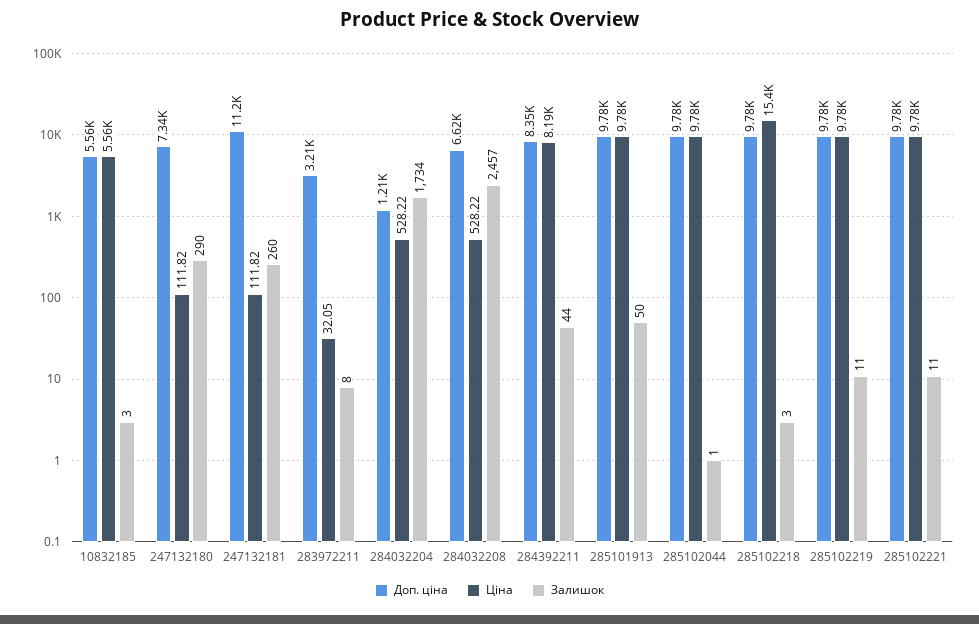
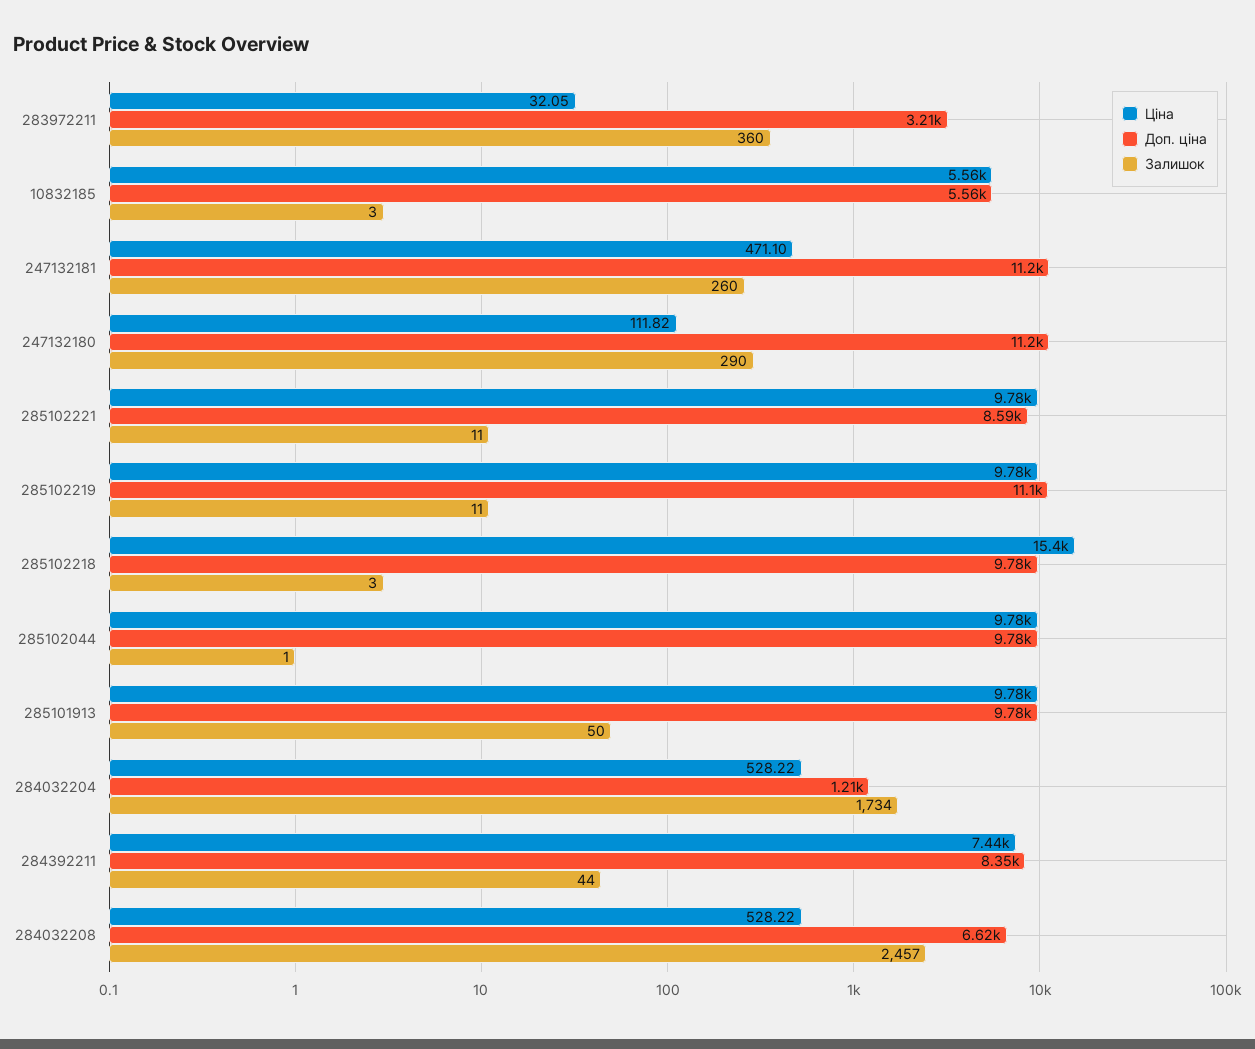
Доп. ціна, 247132180: 7340 -> 11200
Ціна, 247132181: 111.82 -> 471.1
Залишок, 283972211: 8 -> 360
Ціна, 284392211: 8190 -> 7440
Доп. ціна, 285102219: 9780 -> 11100
Доп. ціна, 285102221: 9780 -> 8590

